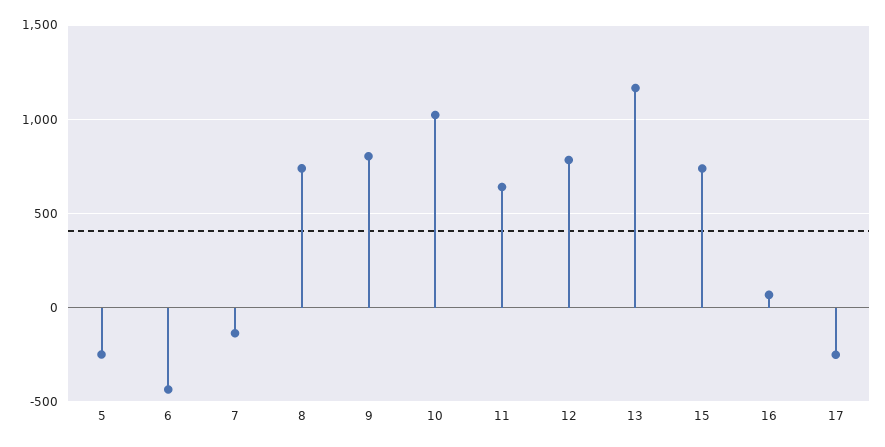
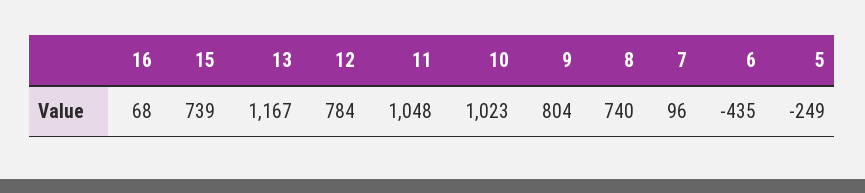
7: -150 -> 96
11: 650 -> 1048
17: -250 -> none

